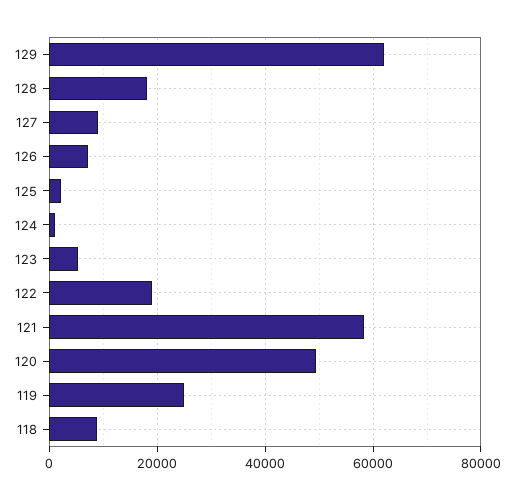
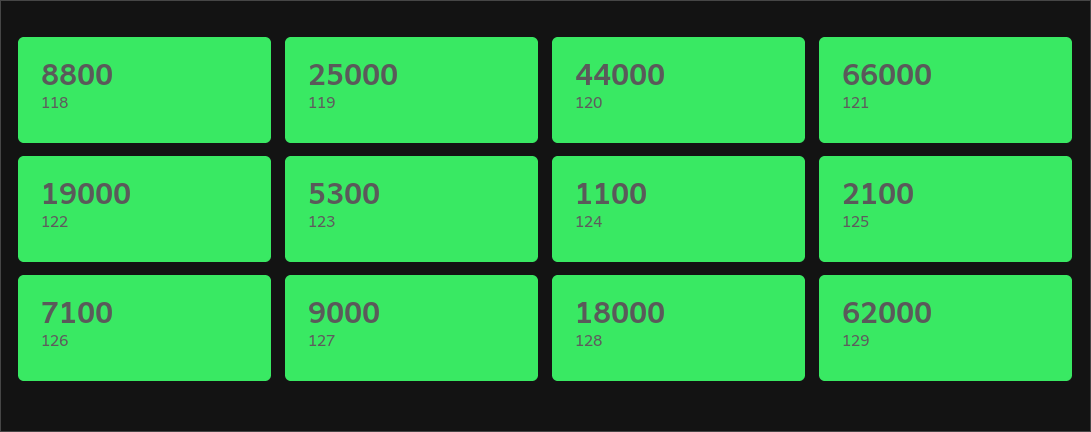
121: 58000 -> 66000
120: 50000 -> 44000

